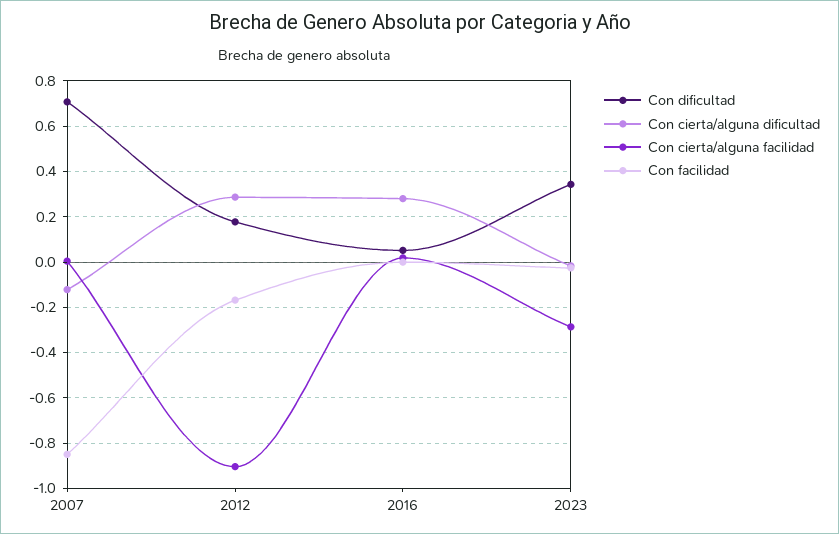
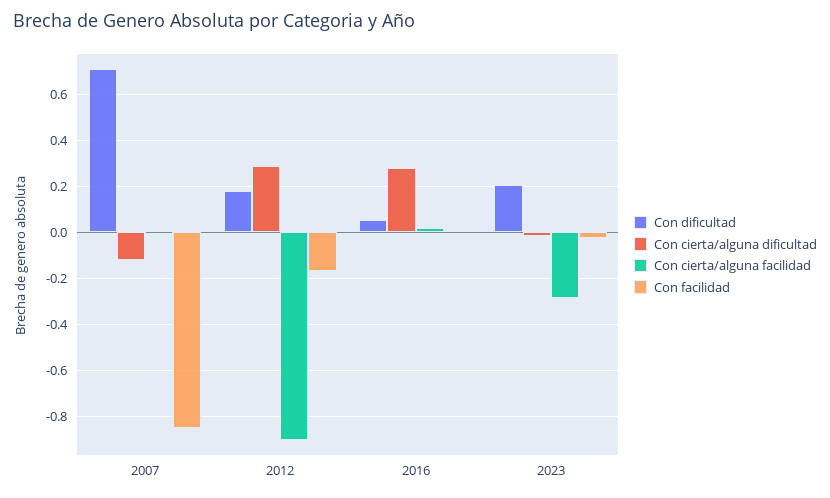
Con dificultad, 2023: 0.35 -> 0.2

